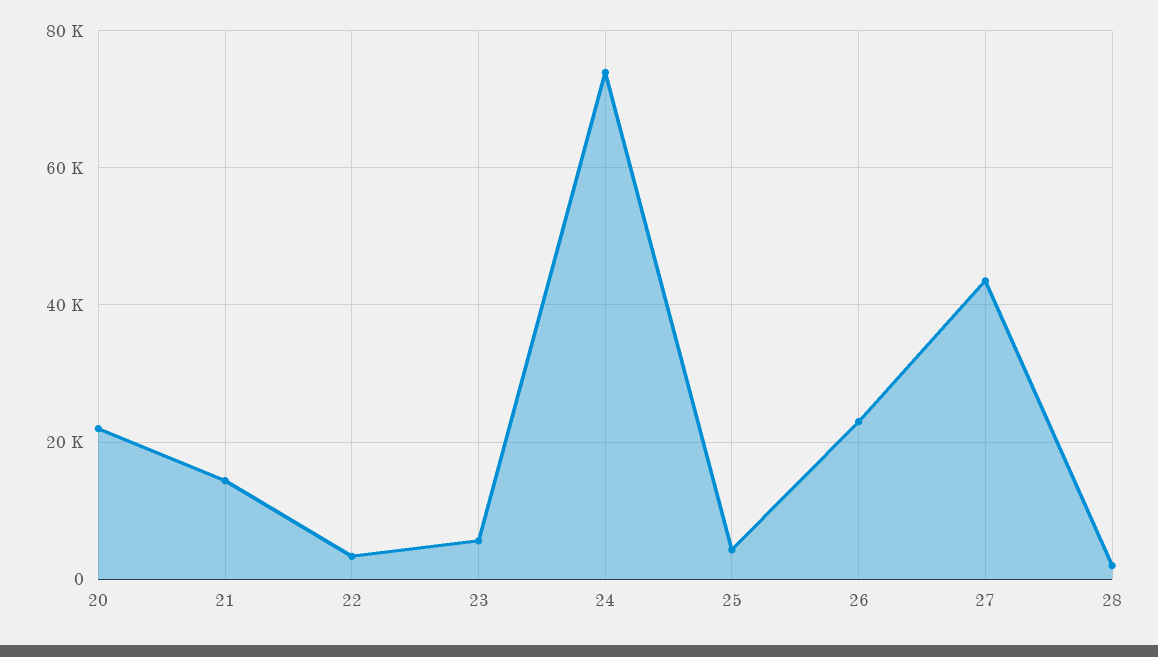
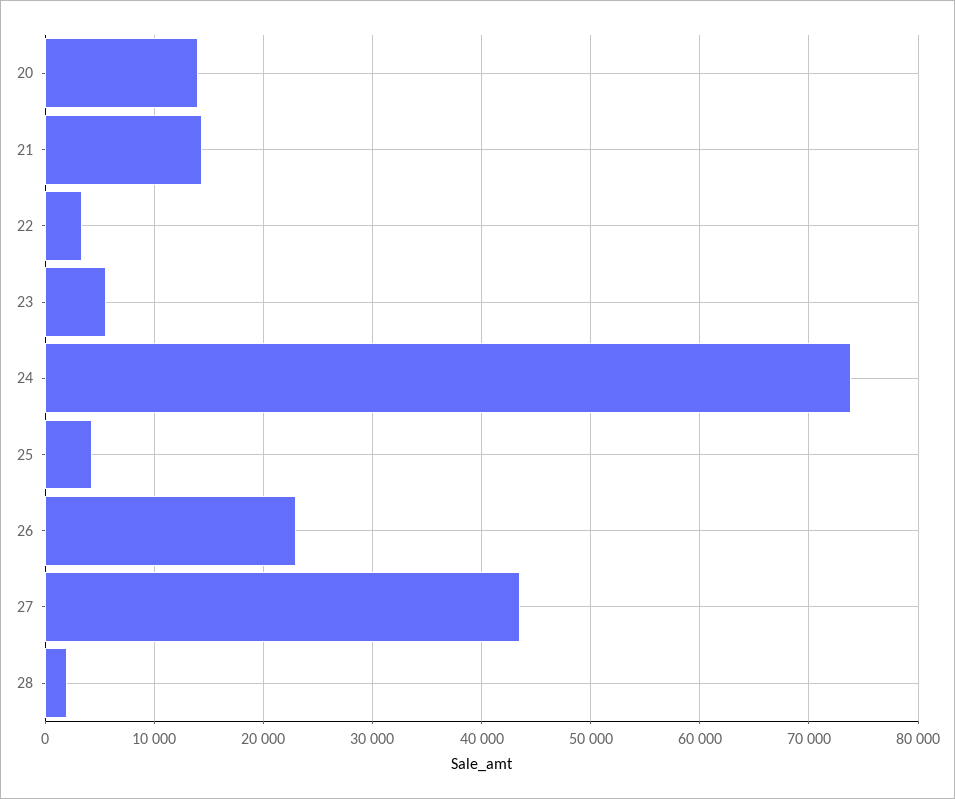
20: 22000 -> 14000

